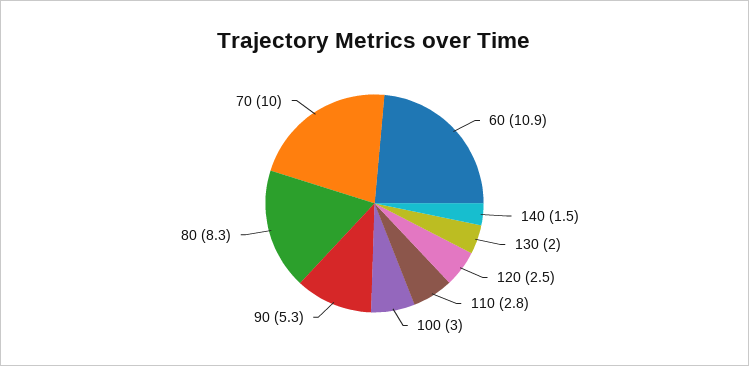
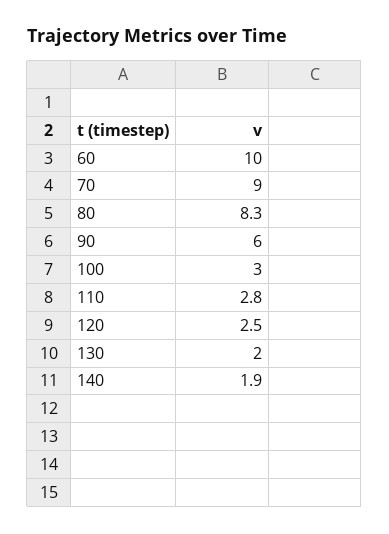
60: 10.9 -> 10
140: 1.5 -> 1.9
90: 5.3 -> 6
70: 10 -> 9

